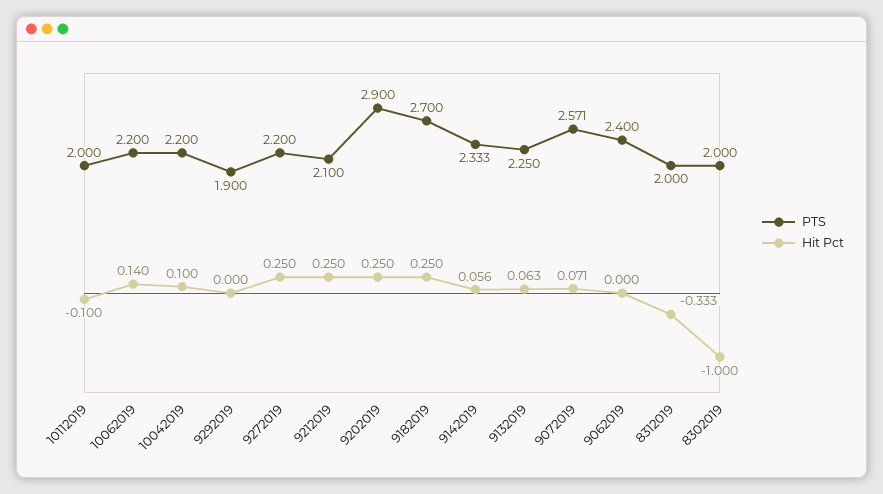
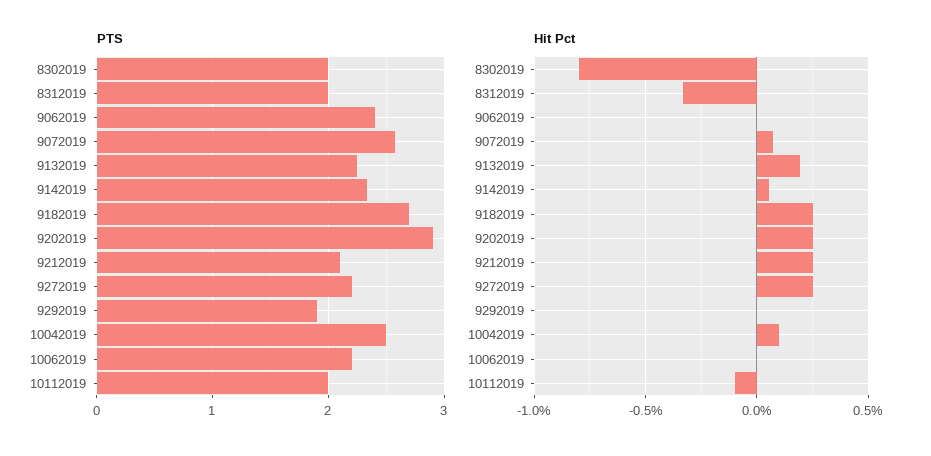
Hit Pct, 10062019: 0.14 -> 0
PTS, 10042019: 2.2 -> 2.5
Hit Pct, 9132019: 0.063 -> 0.2
Hit Pct, 8302019: -1 -> -0.8

